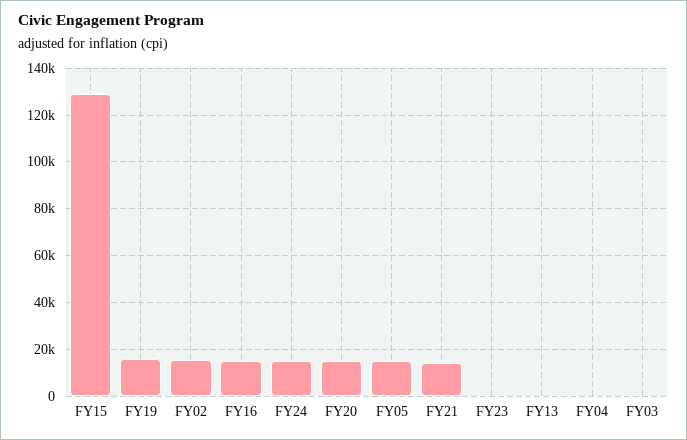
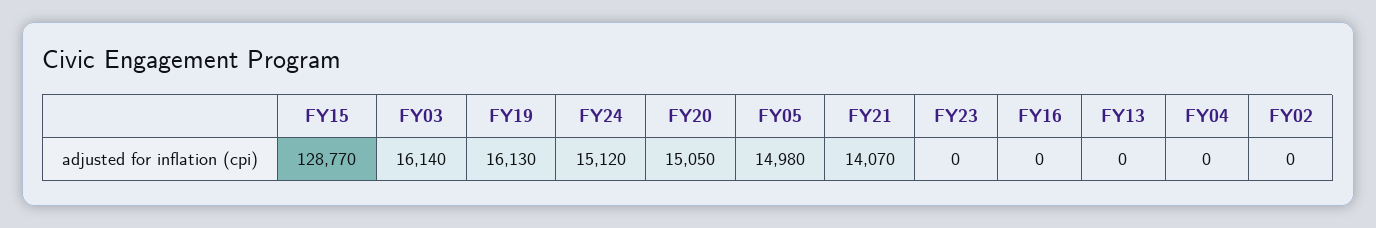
FY02: 15000 -> 0
FY16: 15000 -> 0
FY03: 0 -> 16140

